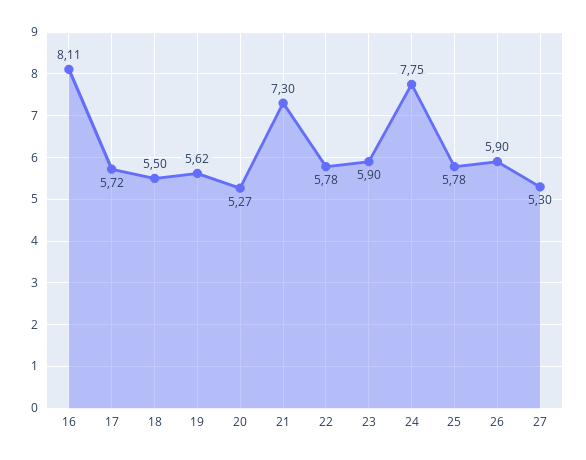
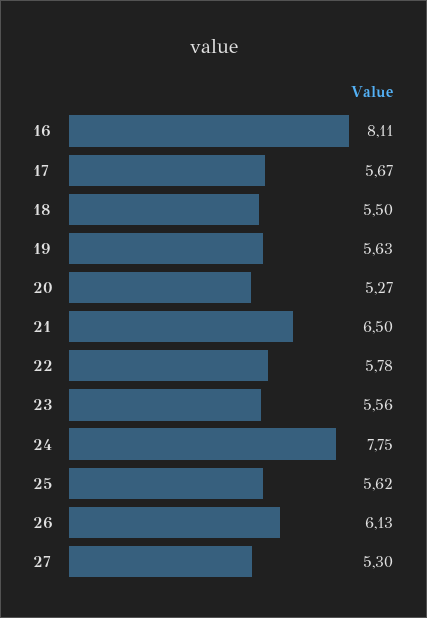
17: 5.72 -> 5.67
19: 5.62 -> 5.63
21: 7.3 -> 6.5
23: 5.9 -> 5.56
25: 5.78 -> 5.62
26: 5.9 -> 6.13

